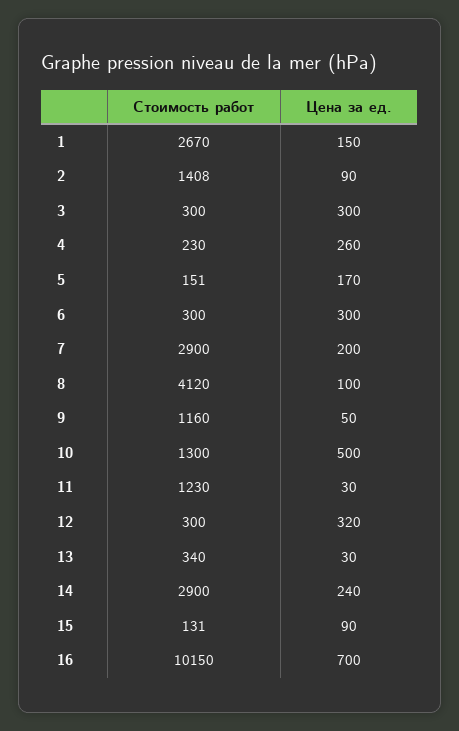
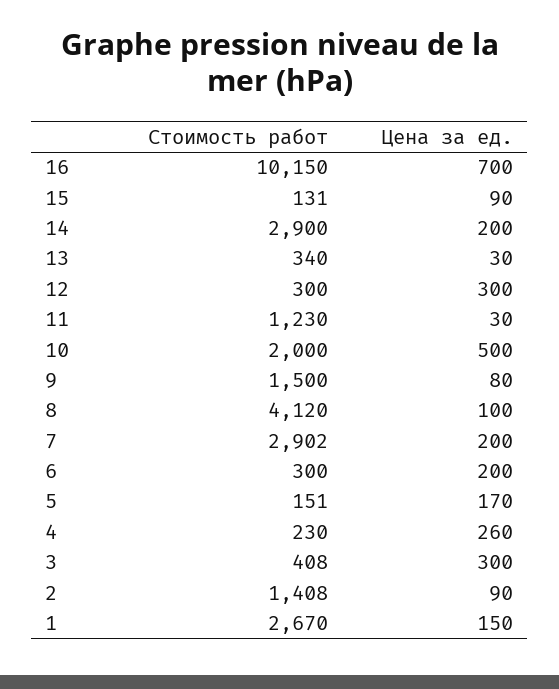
Стоимость работ, 3: 300 -> 408
Цена за ед., 6: 300 -> 200
Стоимость работ, 7: 2900 -> 2902
Стоимость работ, 9: 1160 -> 1500
Цена за ед., 9: 50 -> 80
Стоимость работ, 10: 1300 -> 2000
Цена за ед., 12: 320 -> 300
Цена за ед., 14: 240 -> 200

